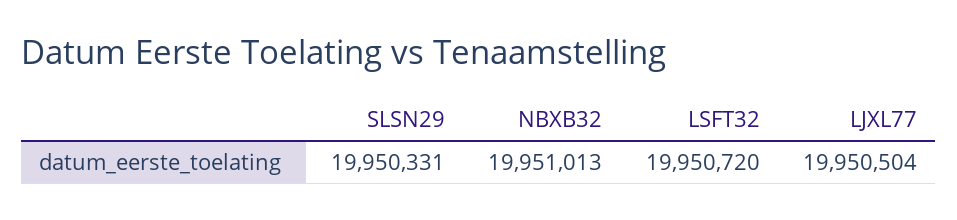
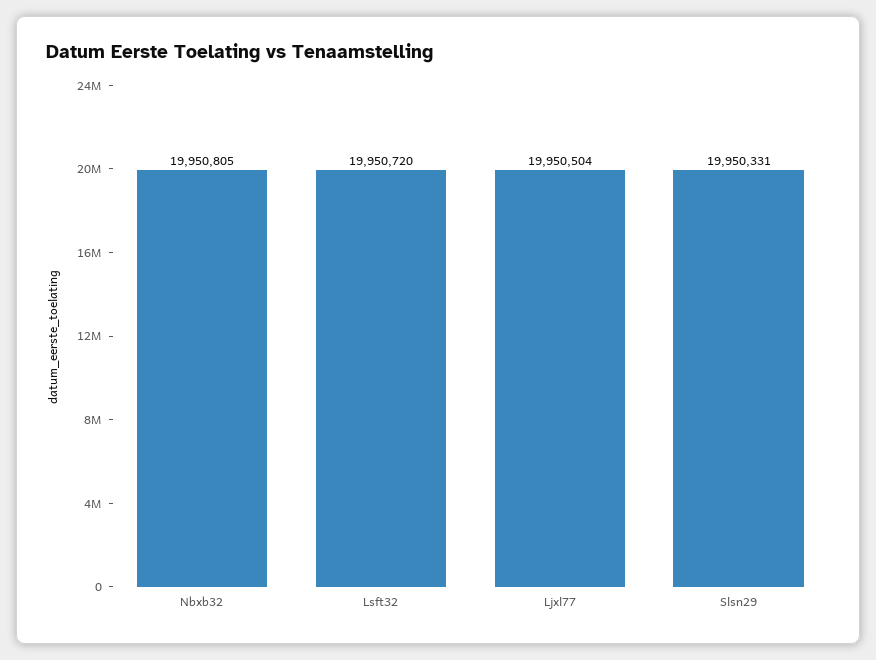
NBXB32: 19951013 -> 19950805

